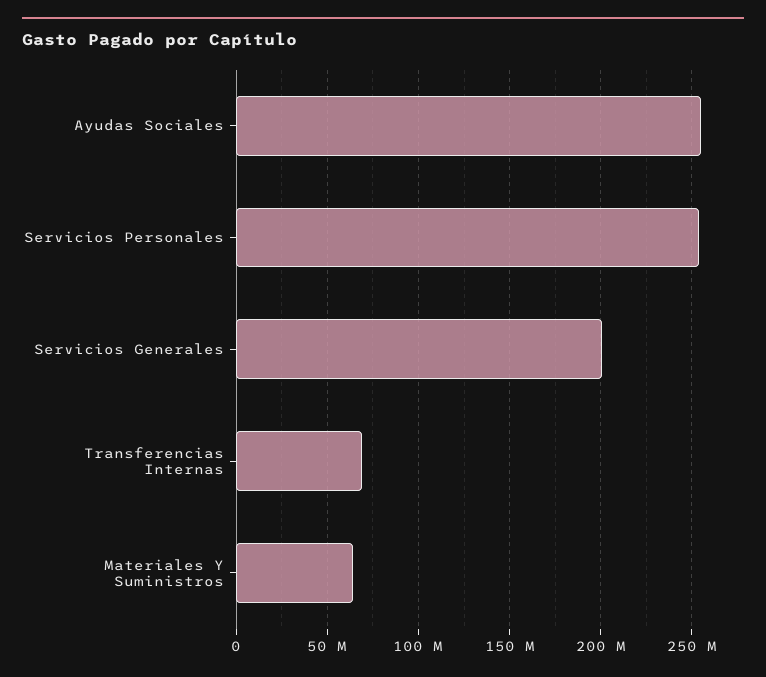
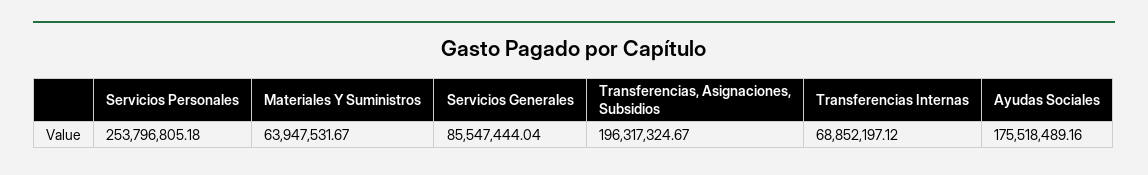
Ayudas Sociales: 255000000 -> 175518489.16
Servicios Generales: 200000000 -> 85547444.04
Transferencias, Asignaciones, Subsidios: none -> 196317324.67

